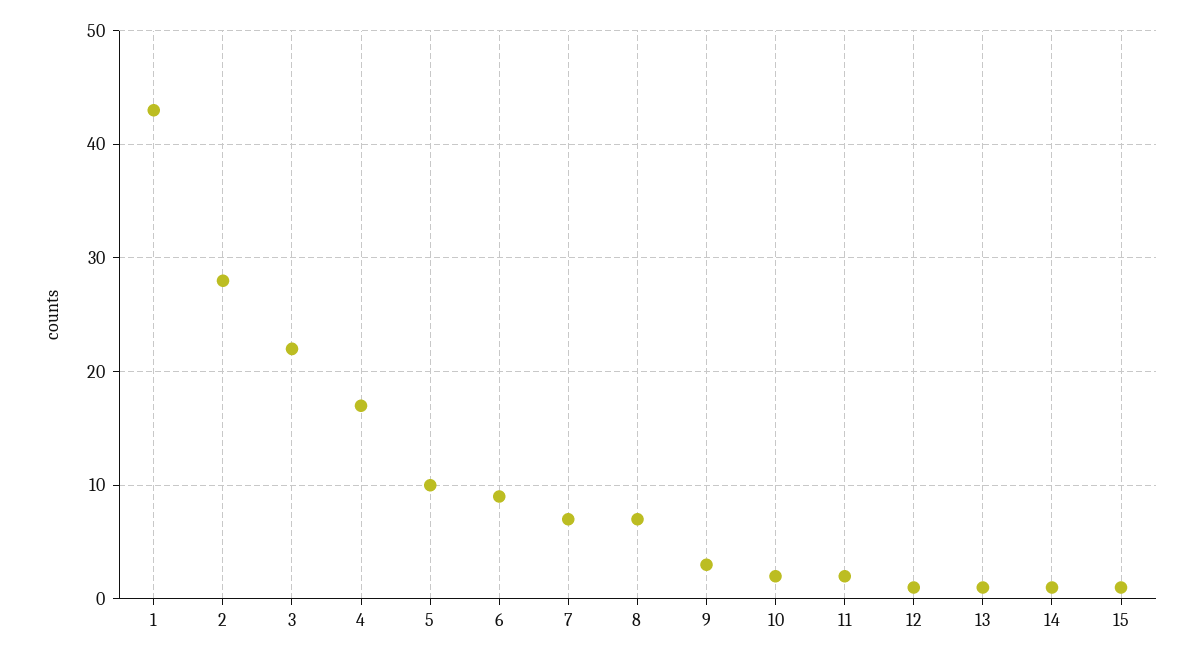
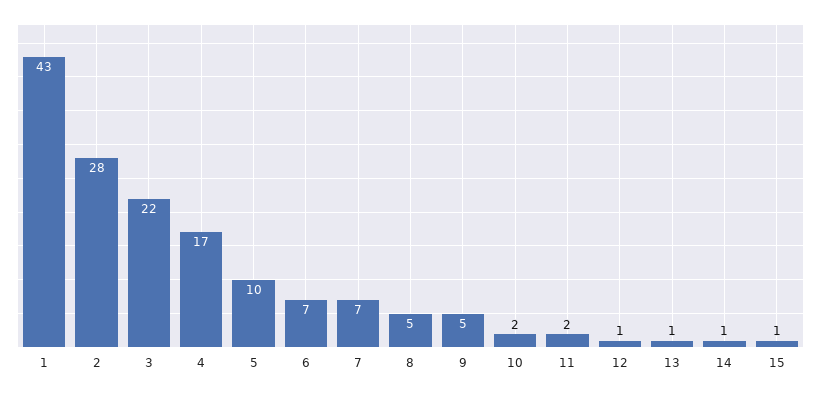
6: 9 -> 7
8: 7 -> 5
9: 3 -> 5

